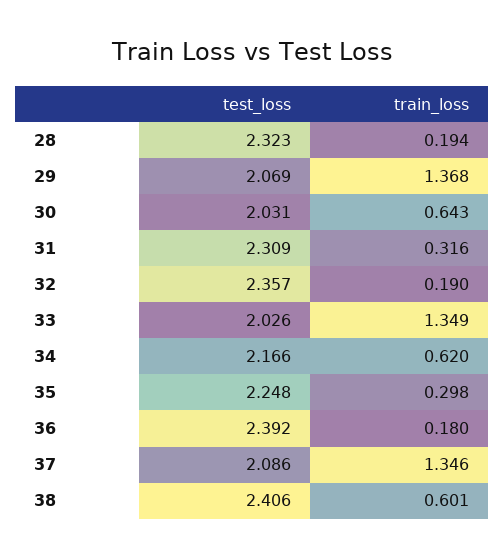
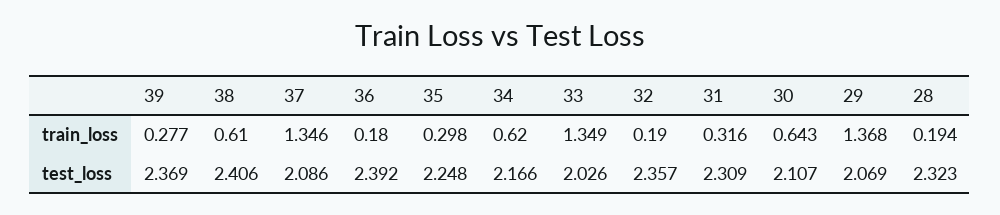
test_loss, 30: 2.031 -> 2.107
train_loss, 38: 0.601 -> 0.61
train_loss, 39: none -> 0.277
test_loss, 39: none -> 2.369

